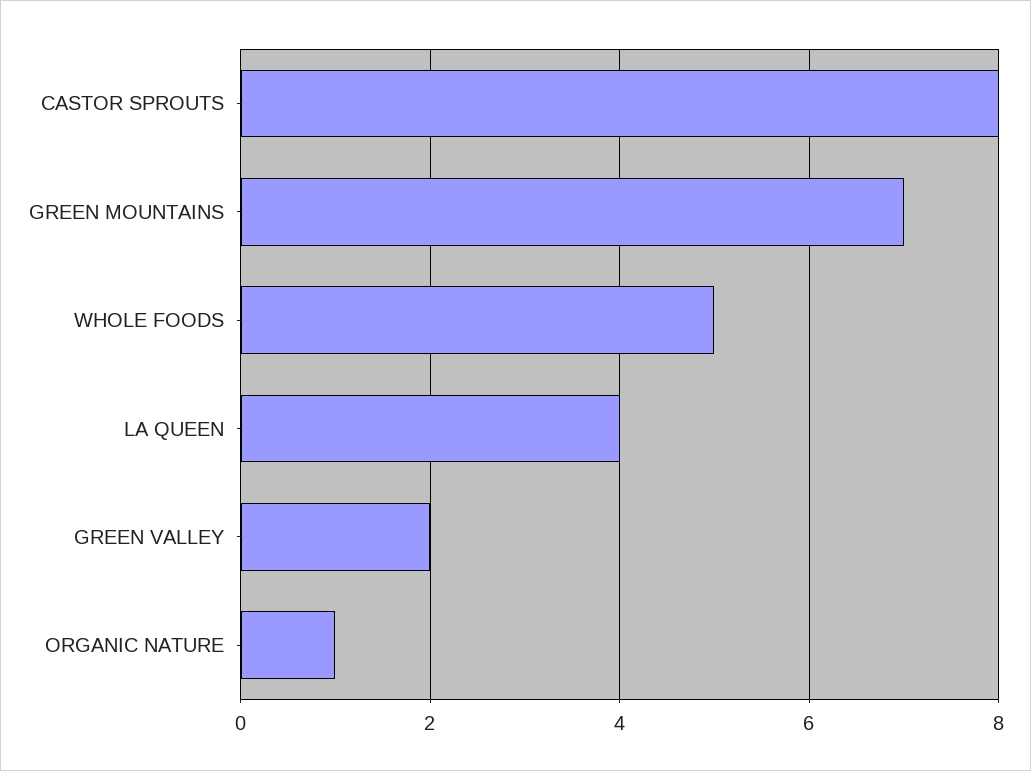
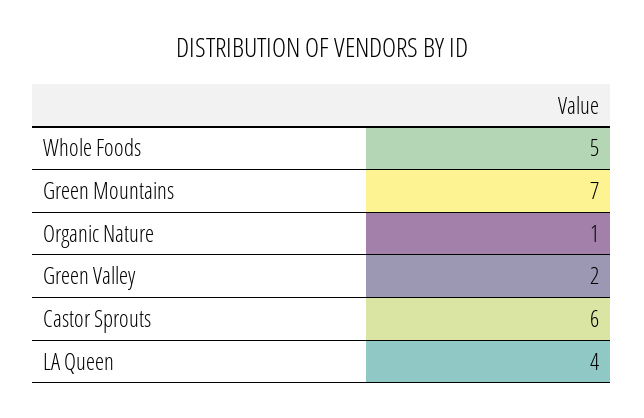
CASTOR SPROUTS: 8 -> 6

